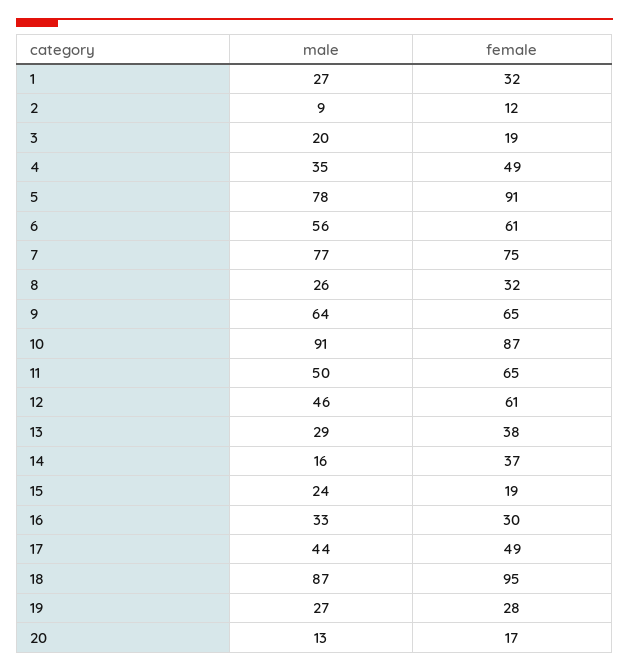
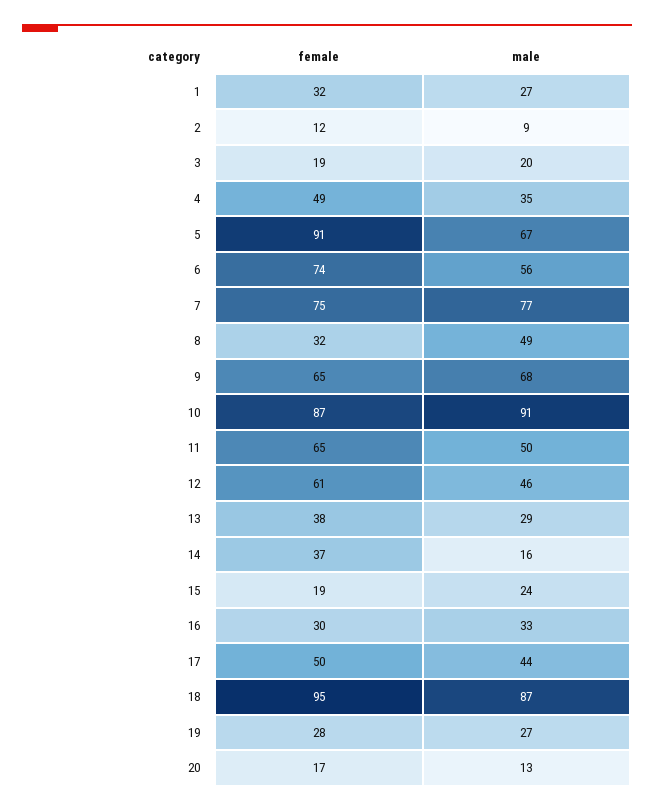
male, 5: 78 -> 67
female, 6: 61 -> 74
male, 8: 26 -> 49
male, 9: 64 -> 68
female, 17: 49 -> 50

